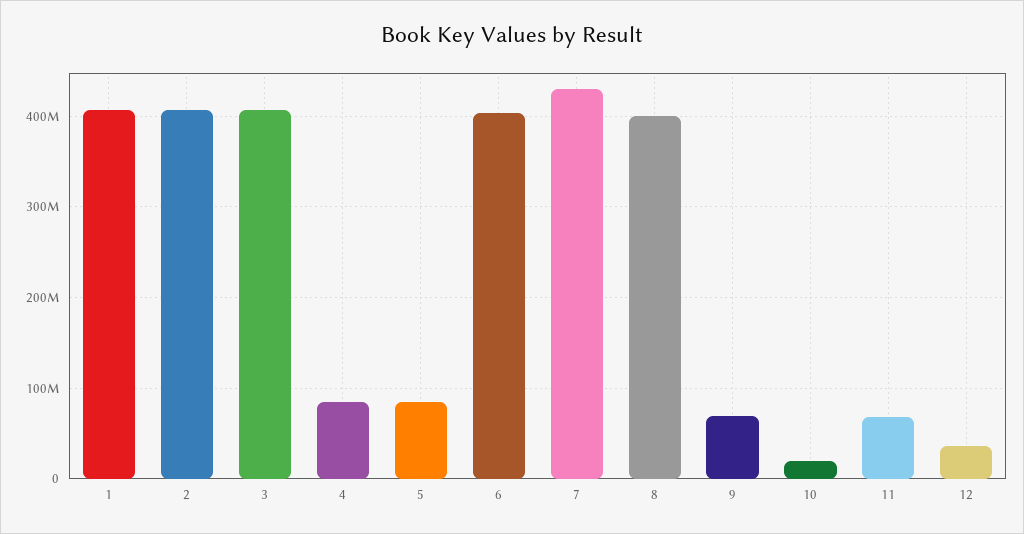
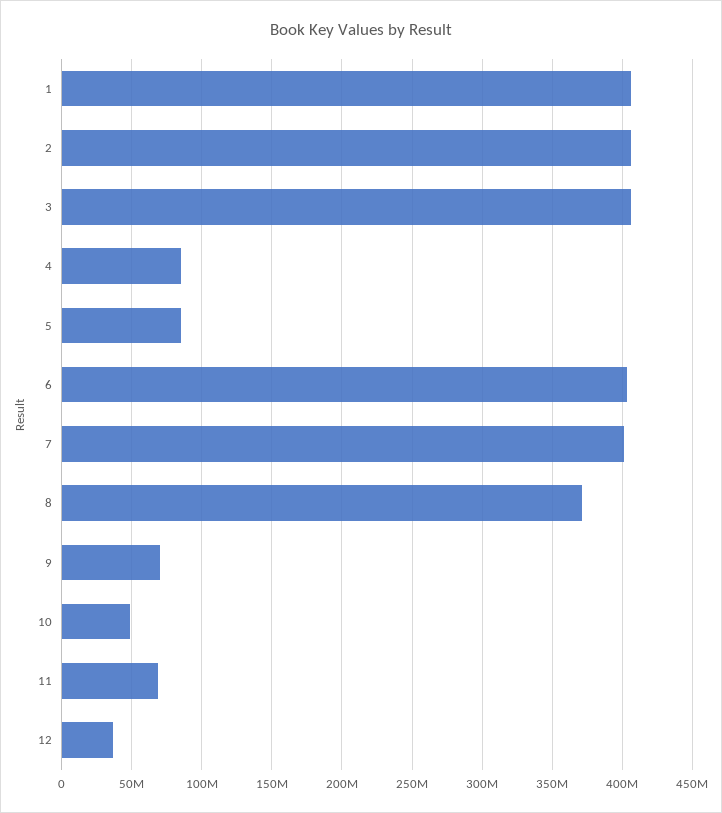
7: 430000000 -> 400000000
8: 400000000 -> 370000000
10: 20000000 -> 50000000

